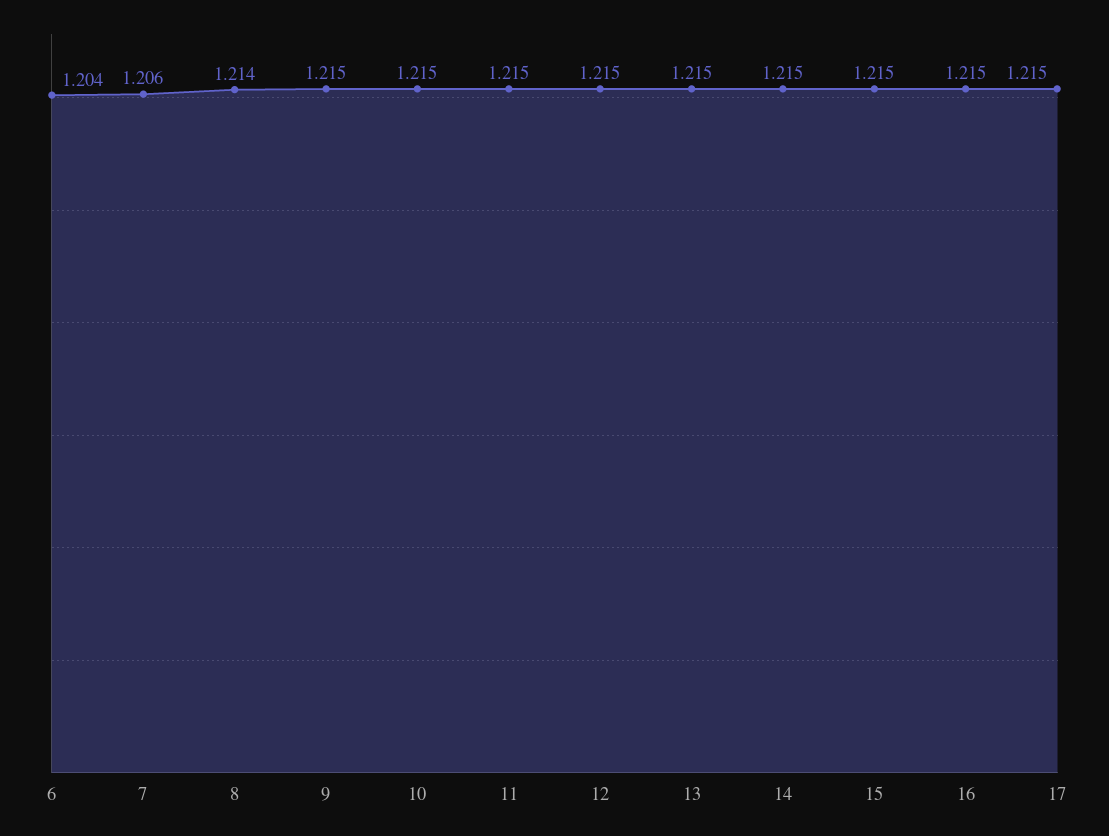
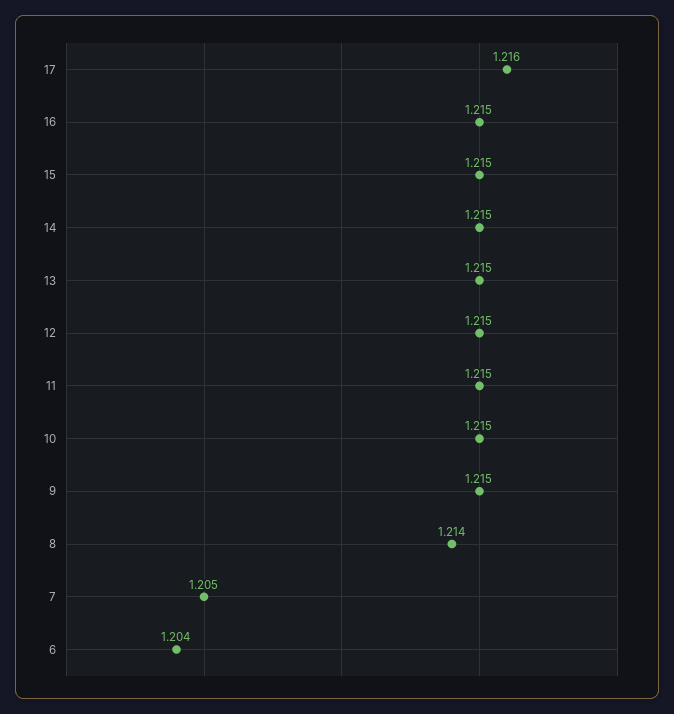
7: 1.206 -> 1.205
17: 1.215 -> 1.216

